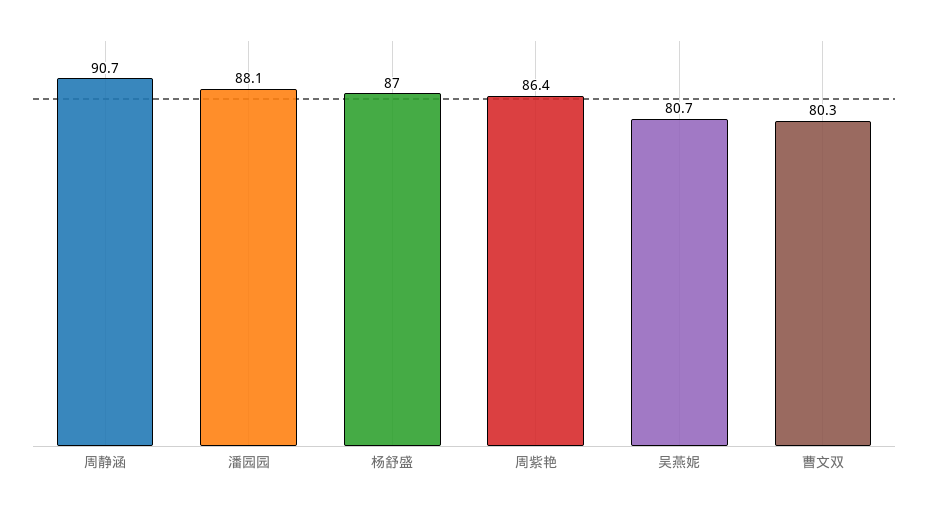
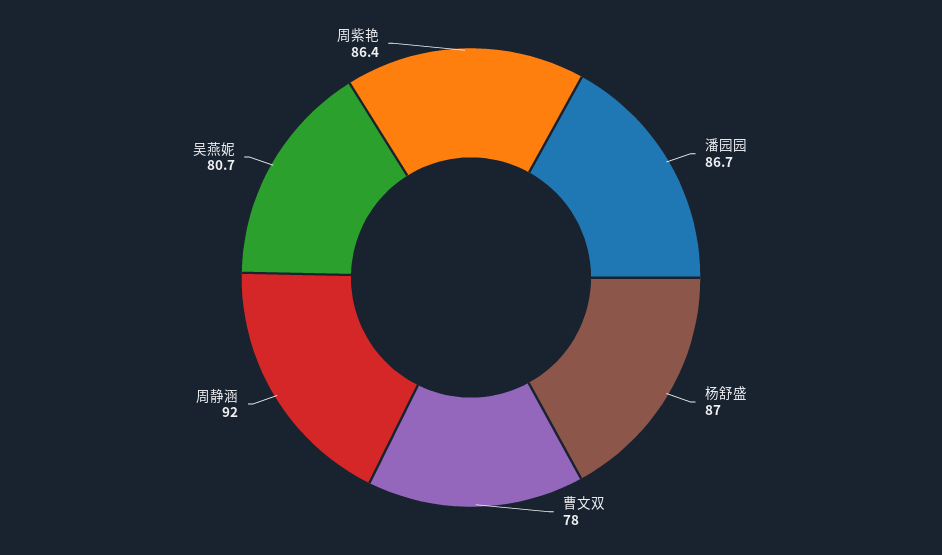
周静涵: 90.7 -> 92
潘园园: 88.1 -> 86.7
曹文双: 80.3 -> 78

